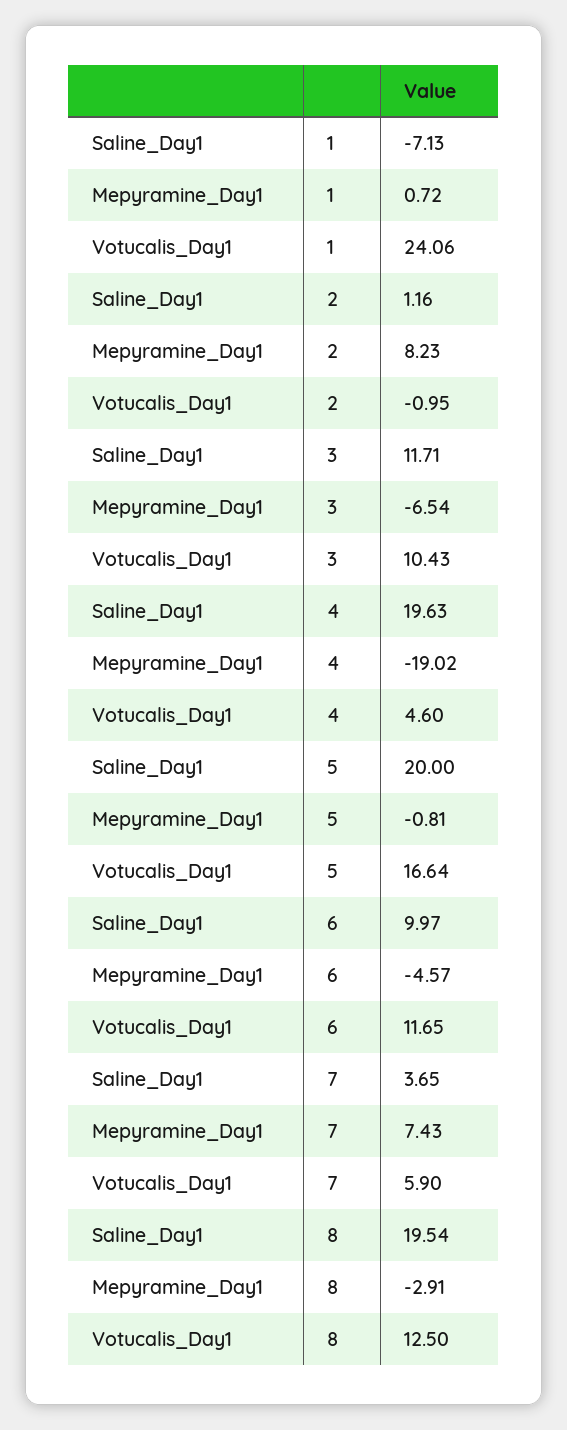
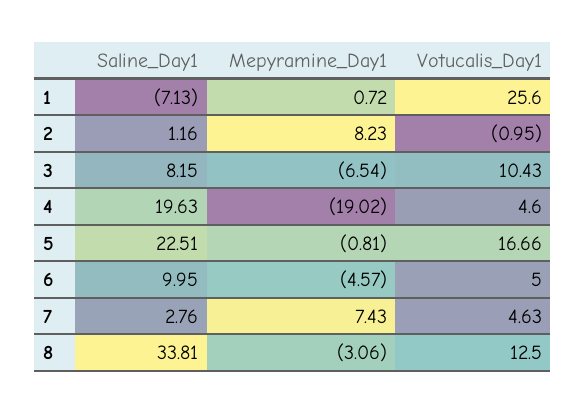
Votucalis_Day1, 1: 24.06 -> 25.6
Saline_Day1, 3: 11.71 -> 8.15
Saline_Day1, 5: 20 -> 22.51
Votucalis_Day1, 5: 16.64 -> 16.66
Saline_Day1, 6: 9.97 -> 9.95
Votucalis_Day1, 6: 11.65 -> 5
Saline_Day1, 7: 3.65 -> 2.76
Votucalis_Day1, 7: 5.9 -> 4.63
Saline_Day1, 8: 19.54 -> 33.81
Mepyramine_Day1, 8: -2.91 -> -3.06

